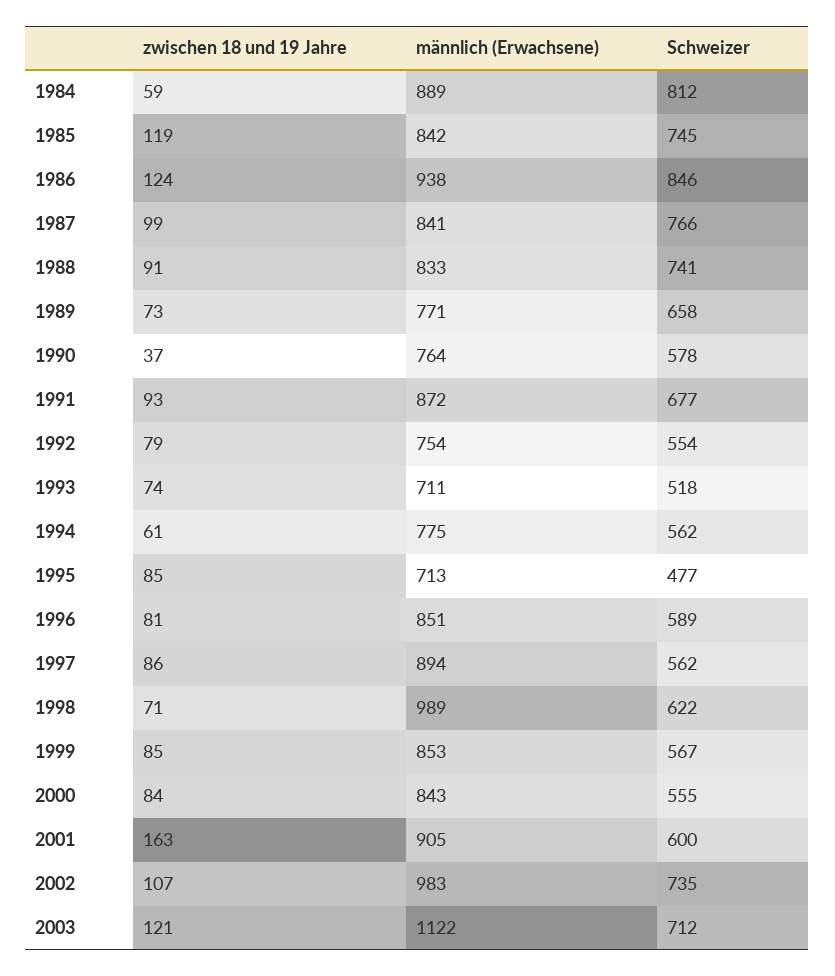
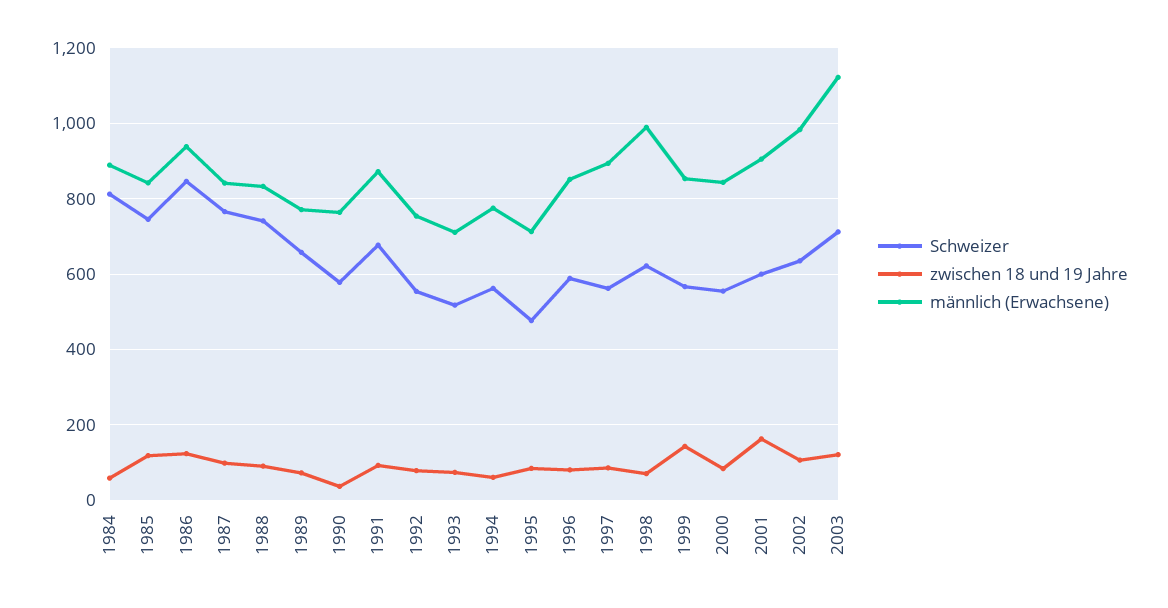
zwischen 18 und 19 Jahre, 1999: 85 -> 140
Schweizer, 2002: 735 -> 640

